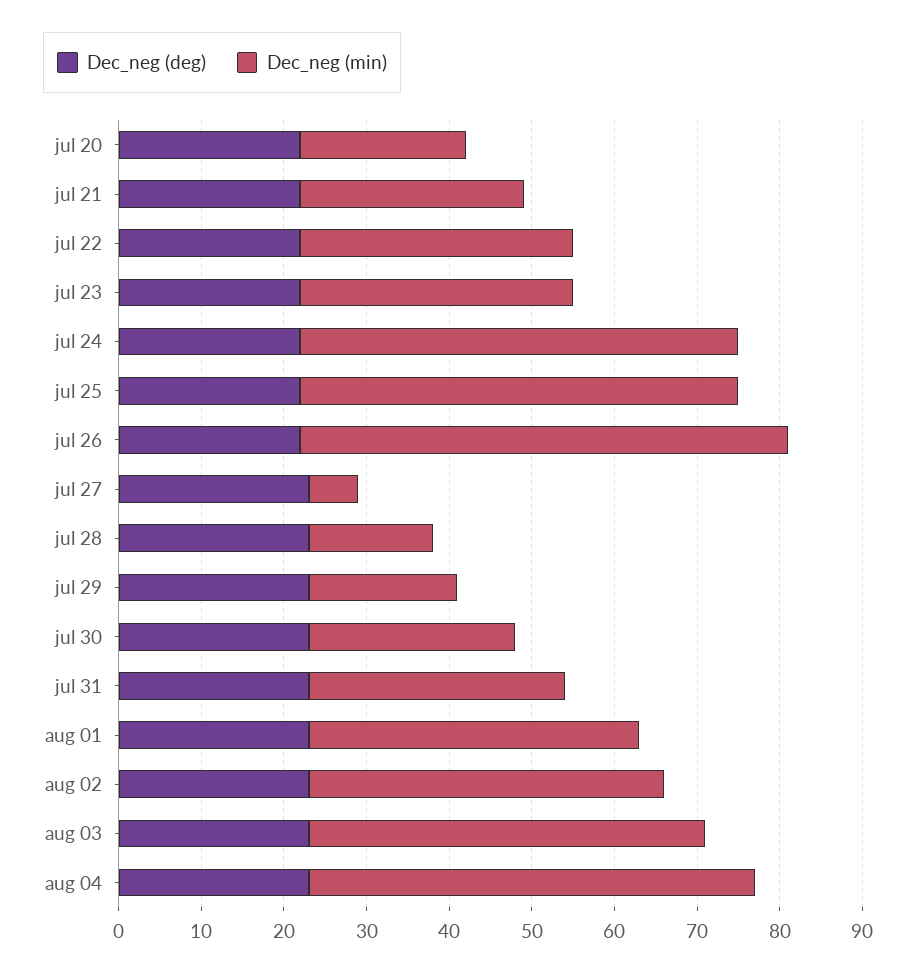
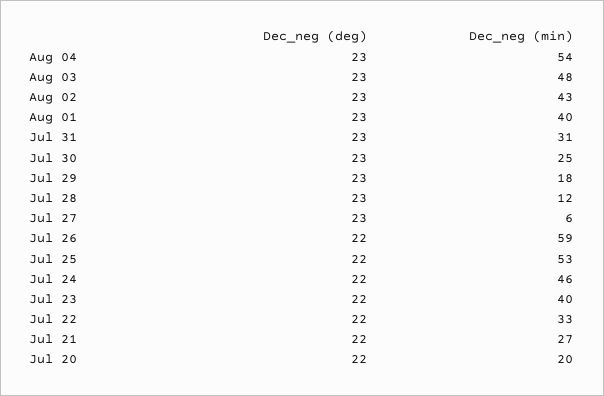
Dec_neg (min), jul 23: 33 -> 40
Dec_neg (min), jul 24: 53 -> 46
Dec_neg (min), jul 28: 15 -> 12

